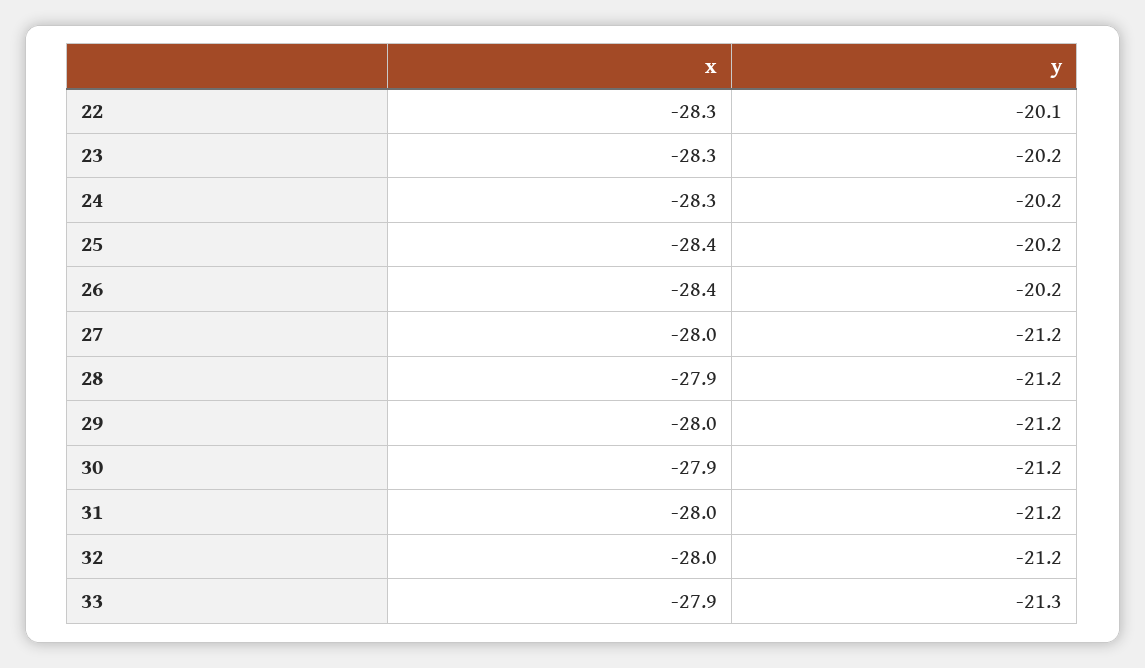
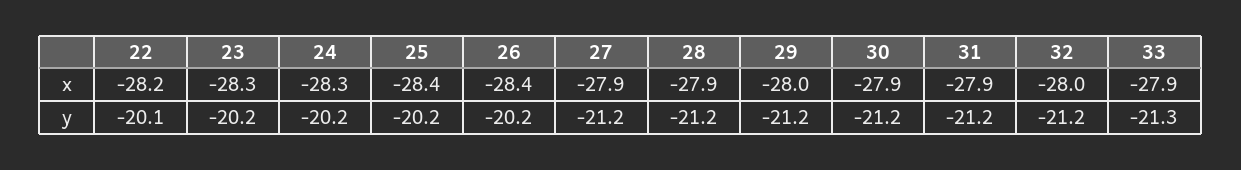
x, 22: -28.3 -> -28.2
x, 27: -28 -> -27.9
x, 31: -28 -> -27.9

